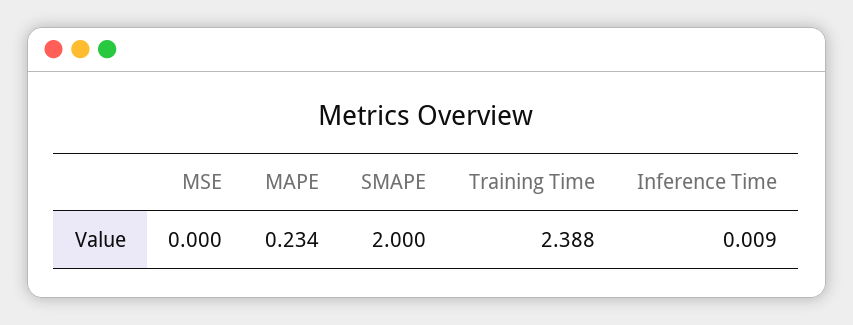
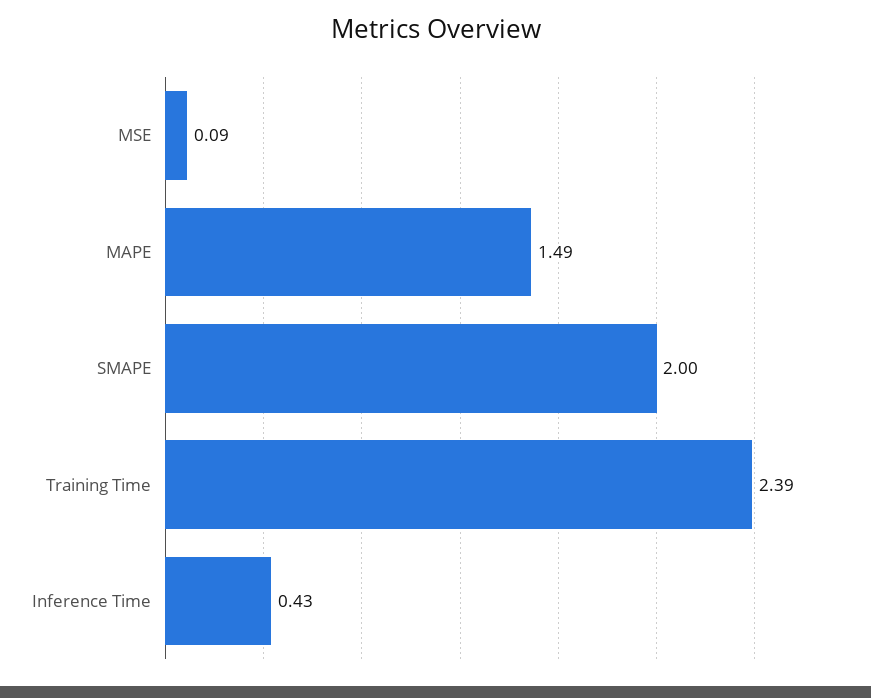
MSE: 0 -> 0.09
MAPE: 0.234 -> 1.49
Inference Time: 0.009 -> 0.43

